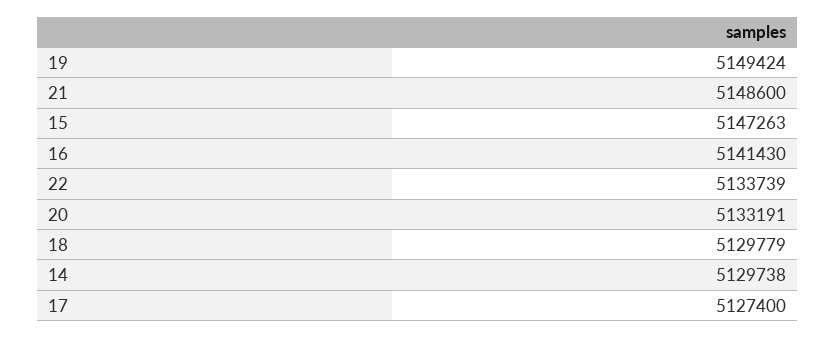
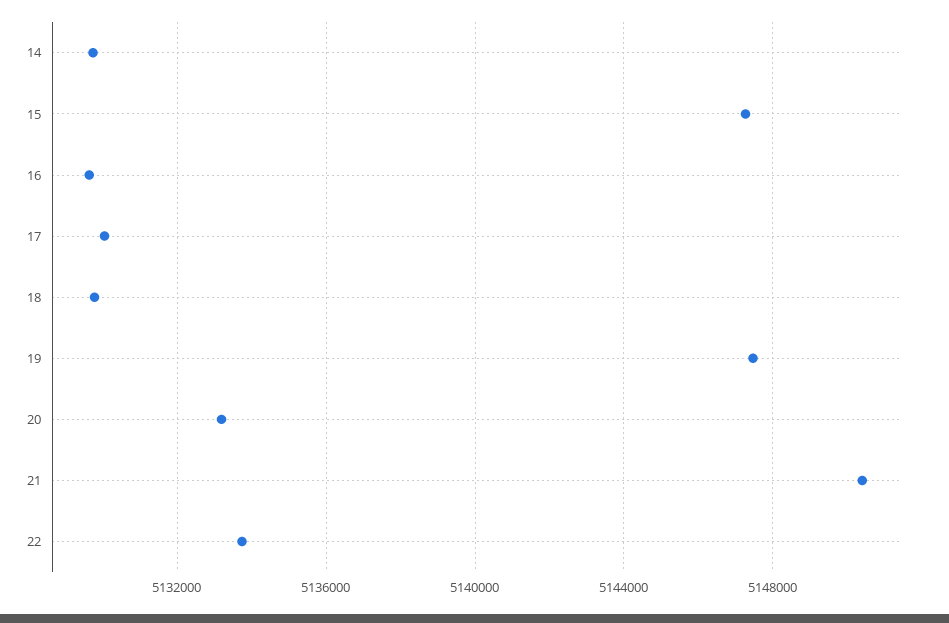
19: 5149424 -> 5147500
21: 5148600 -> 5150500
16: 5141430 -> 5129500
17: 5127400 -> 5130000

